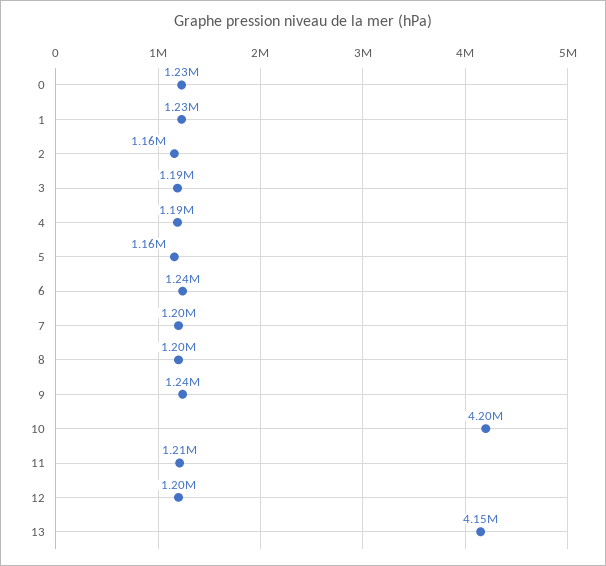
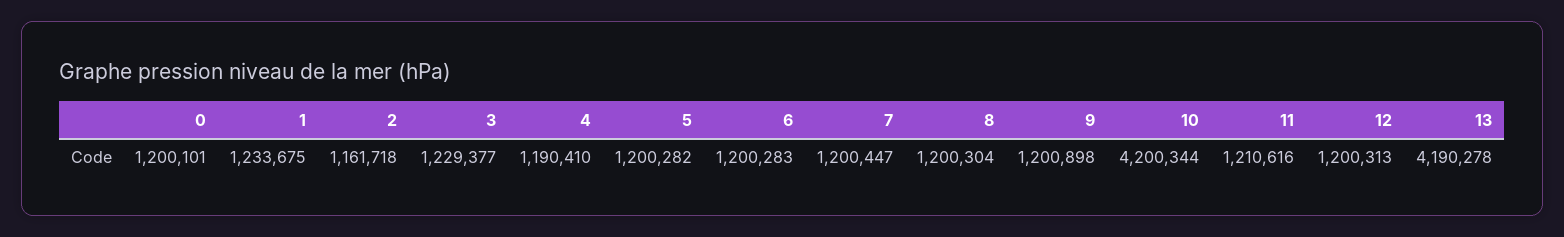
0: 1230000 -> 1200101
3: 1190000 -> 1229377
5: 1160000 -> 1200282
6: 1240000 -> 1200283
9: 1240000 -> 1200898
13: 4150000 -> 4190278

